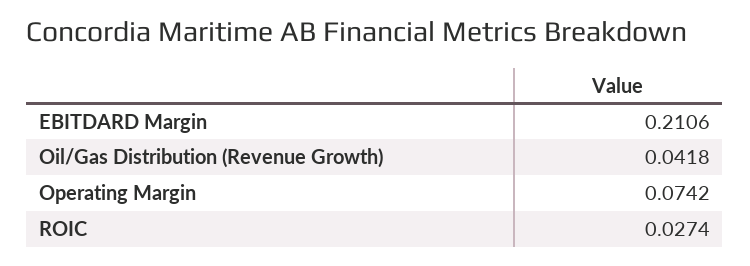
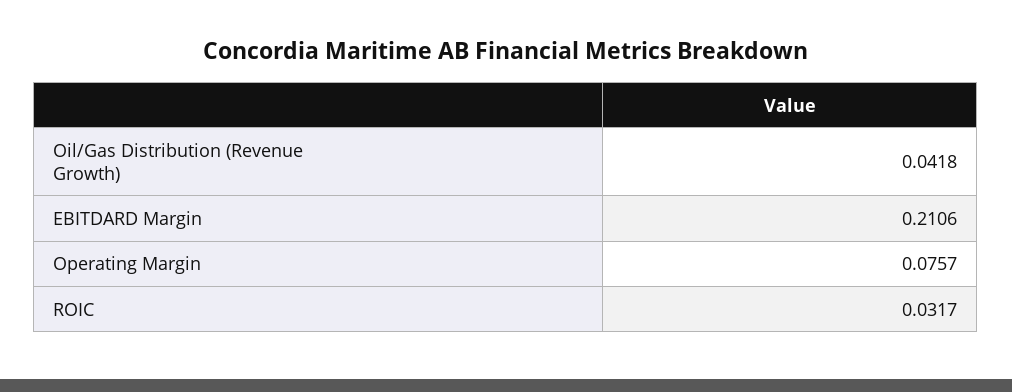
Operating Margin: 0.0742 -> 0.0757
ROIC: 0.0274 -> 0.0317

